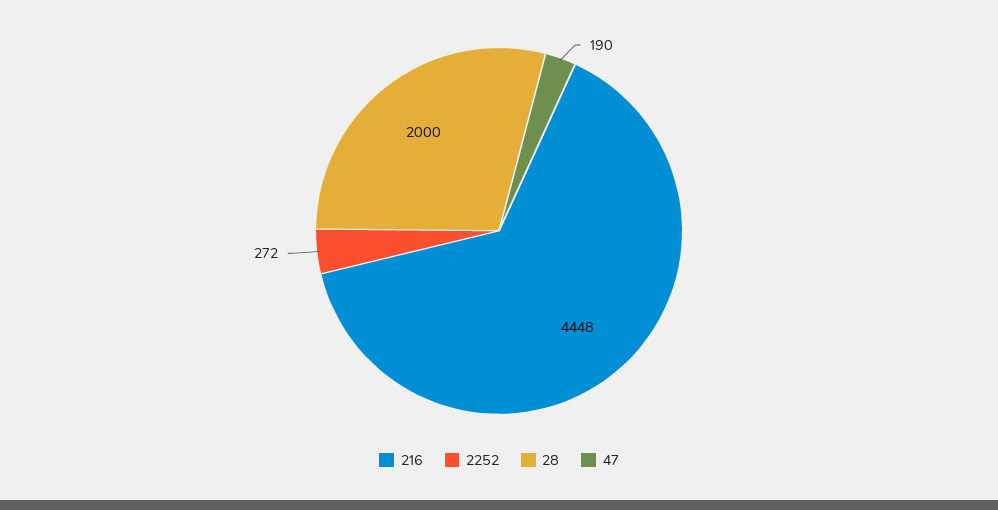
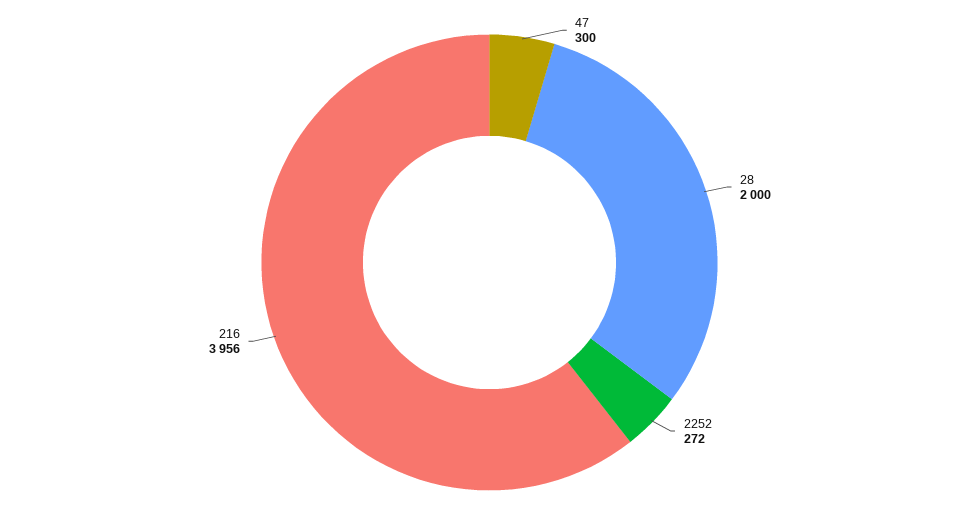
216: 4448 -> 3956
47: 190 -> 300

